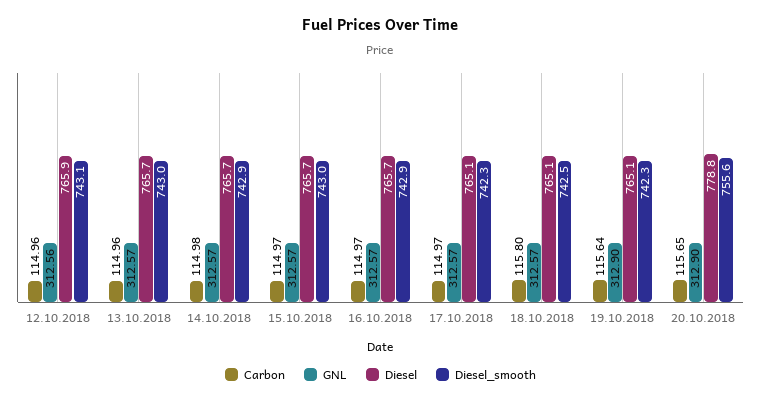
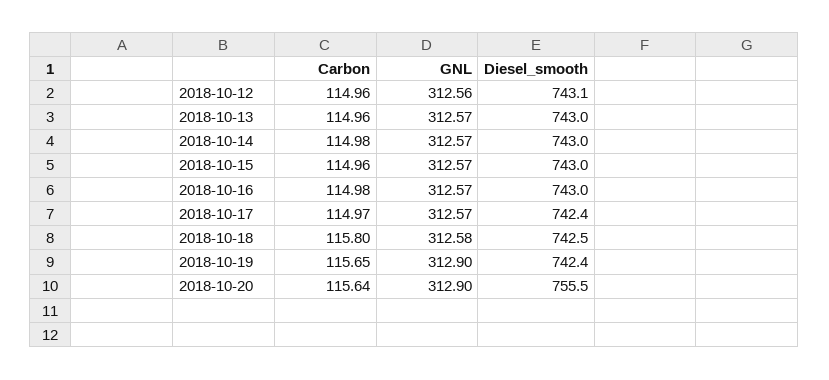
Diesel, 12.10.2018: 765.9 -> none
Diesel, 13.10.2018: 765.7 -> none
Diesel, 14.10.2018: 765.7 -> none
Diesel_smooth, 14.10.2018: 742.9 -> 743
Carbon, 15.10.2018: 114.97 -> 114.96
Diesel, 15.10.2018: 765.7 -> none
Carbon, 16.10.2018: 114.97 -> 114.98
Diesel, 16.10.2018: 765.7 -> none
Diesel_smooth, 16.10.2018: 742.9 -> 743
Diesel, 17.10.2018: 765.1 -> none
Diesel_smooth, 17.10.2018: 742.3 -> 742.4
GNL, 18.10.2018: 312.57 -> 312.58
Diesel, 18.10.2018: 765.1 -> none
Carbon, 19.10.2018: 115.64 -> 115.65
Diesel, 19.10.2018: 765.1 -> none
Diesel_smooth, 19.10.2018: 742.3 -> 742.4
Carbon, 20.10.2018: 115.65 -> 115.64
Diesel, 20.10.2018: 778.8 -> none
Diesel_smooth, 20.10.2018: 755.6 -> 755.5

